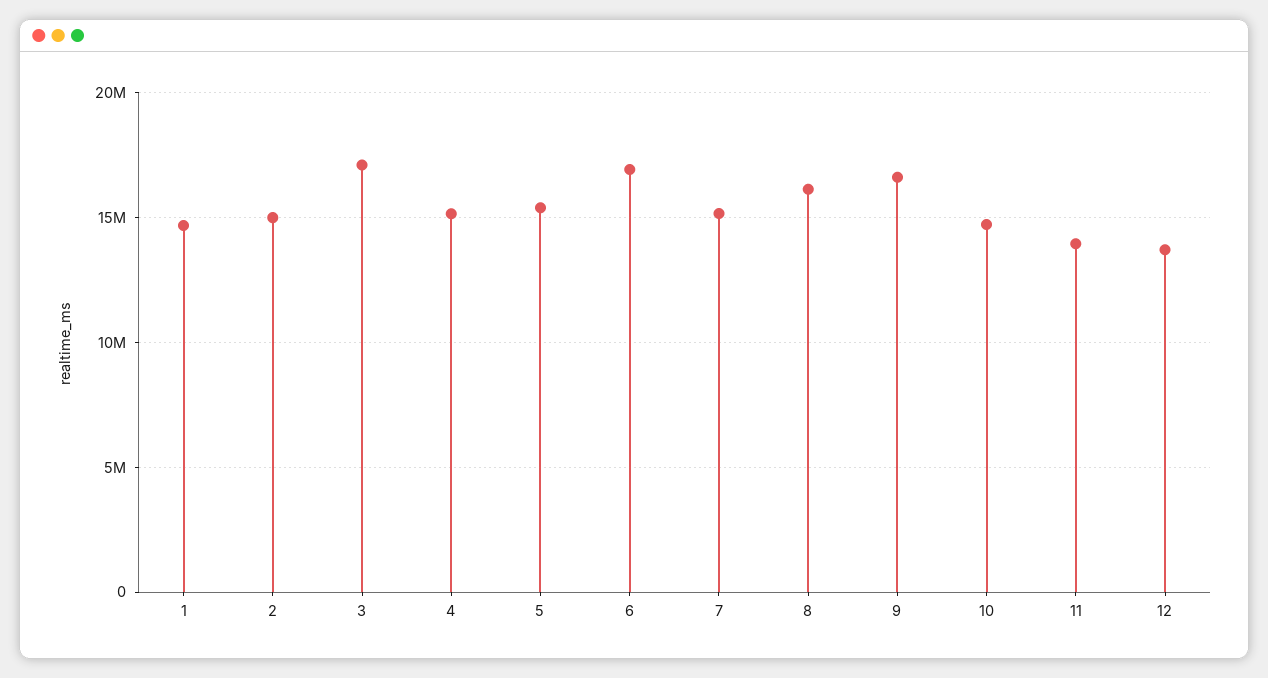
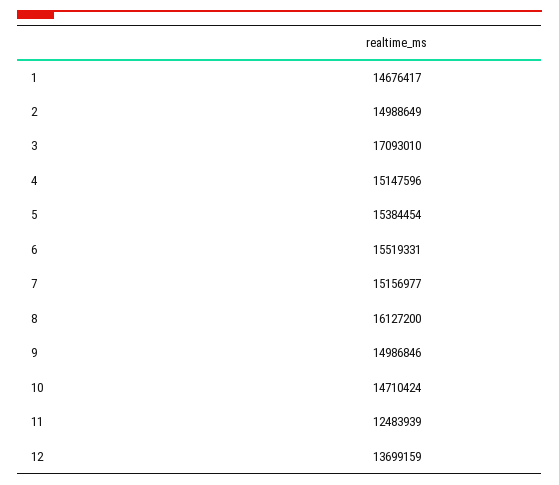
6: 17000000 -> 15519331
9: 16500000 -> 14986846
11: 14000000 -> 12483939

